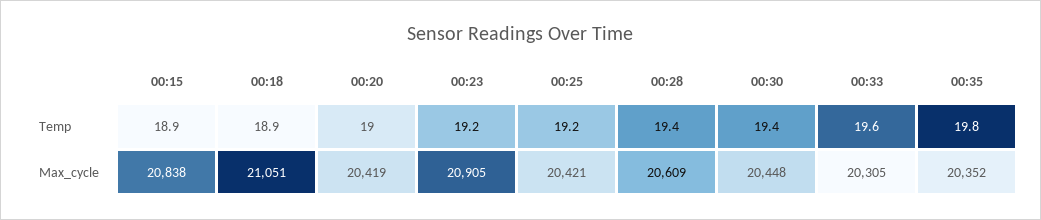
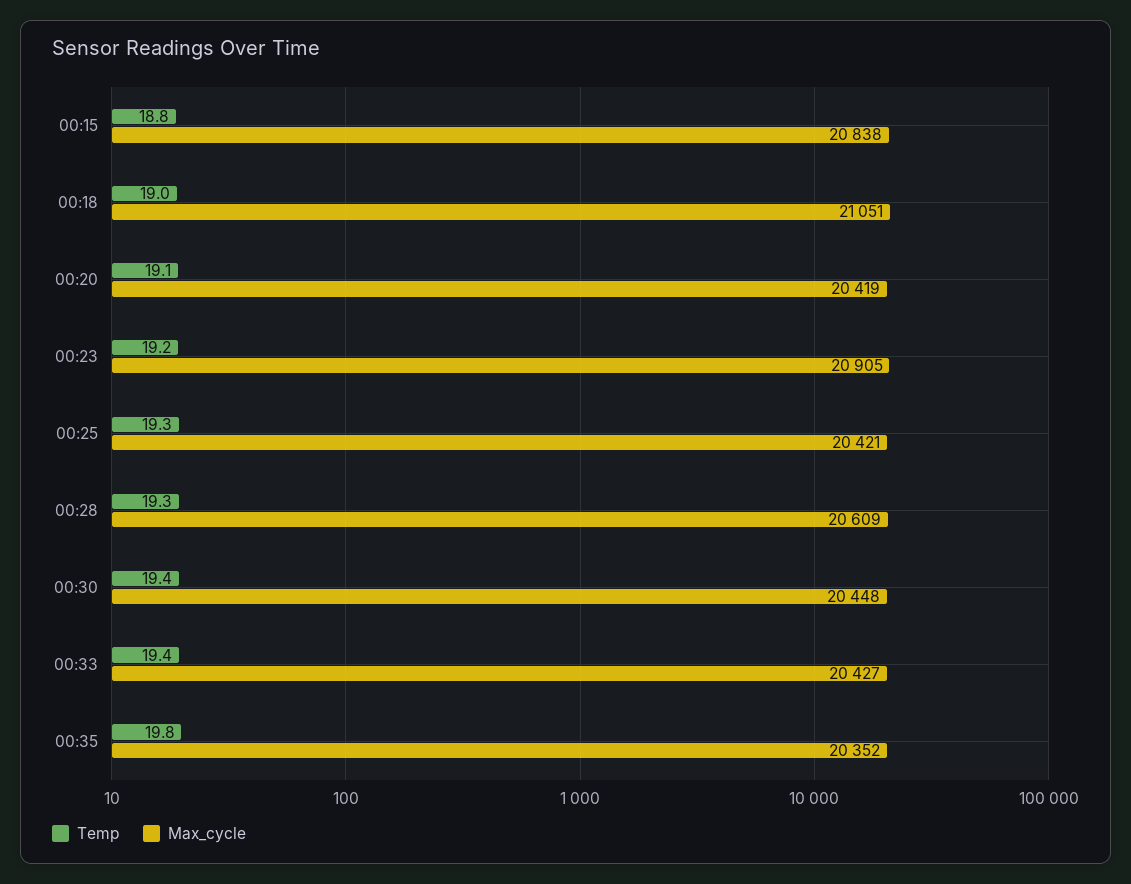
Temp, 00:15: 18.9 -> 18.8
Temp, 00:18: 18.9 -> 19
Temp, 00:20: 19 -> 19.1
Temp, 00:25: 19.2 -> 19.3
Temp, 00:28: 19.4 -> 19.3
Temp, 00:33: 19.6 -> 19.4
Max_cycle, 00:33: 20305 -> 20427

